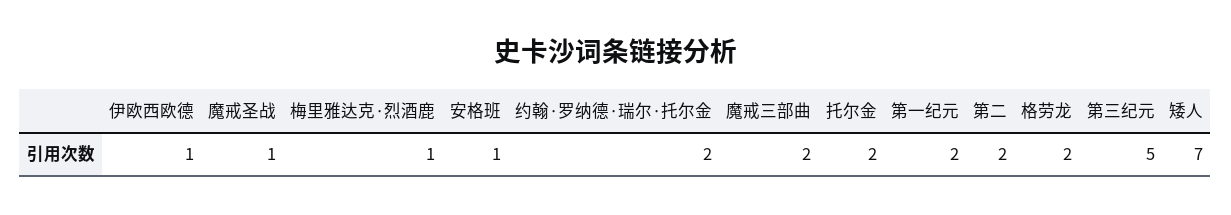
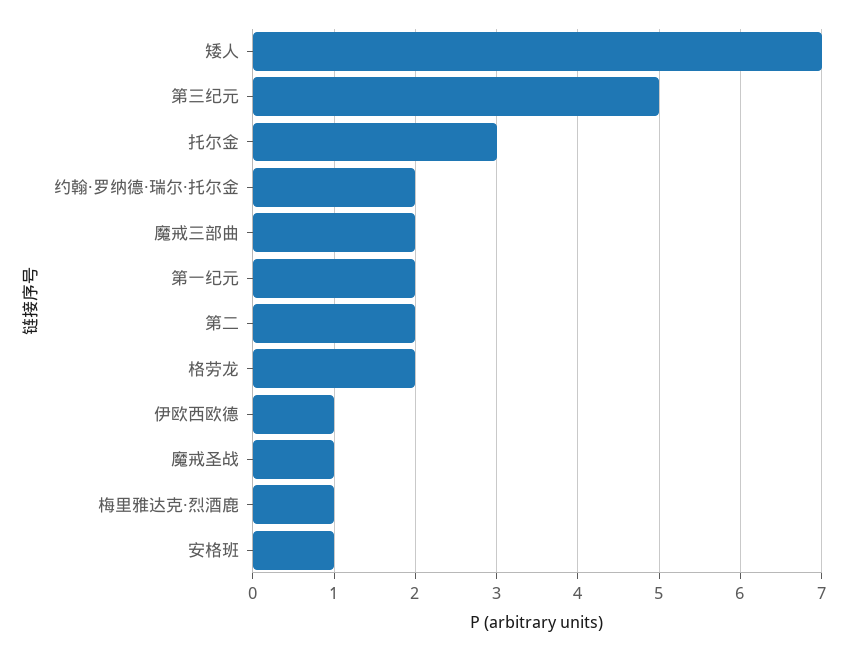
托尔金: 2 -> 3

